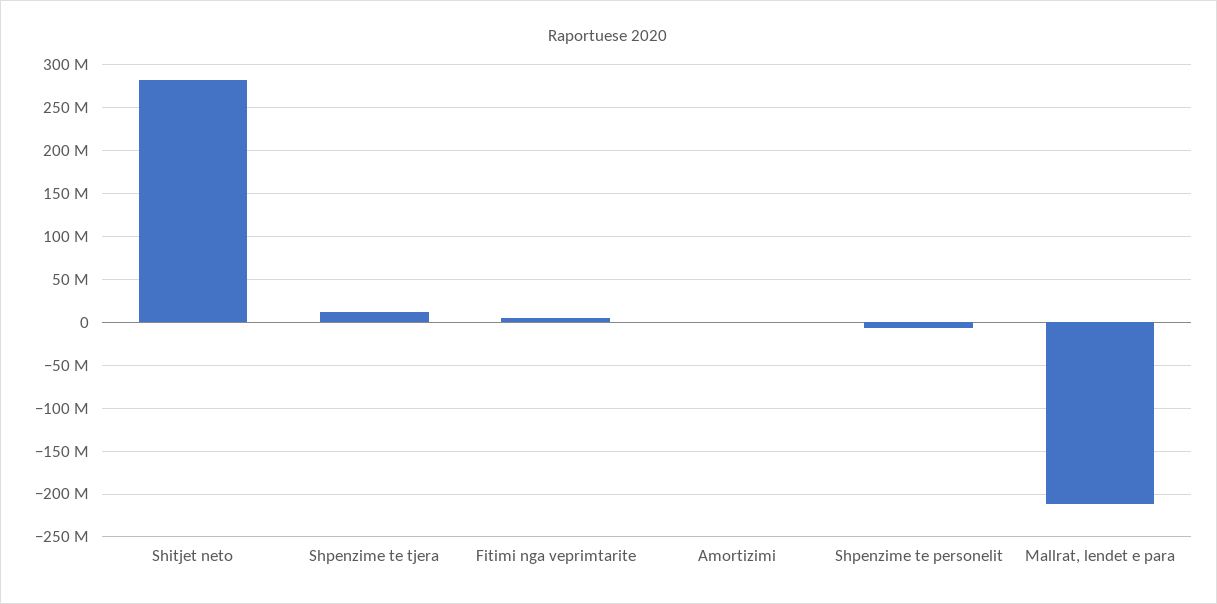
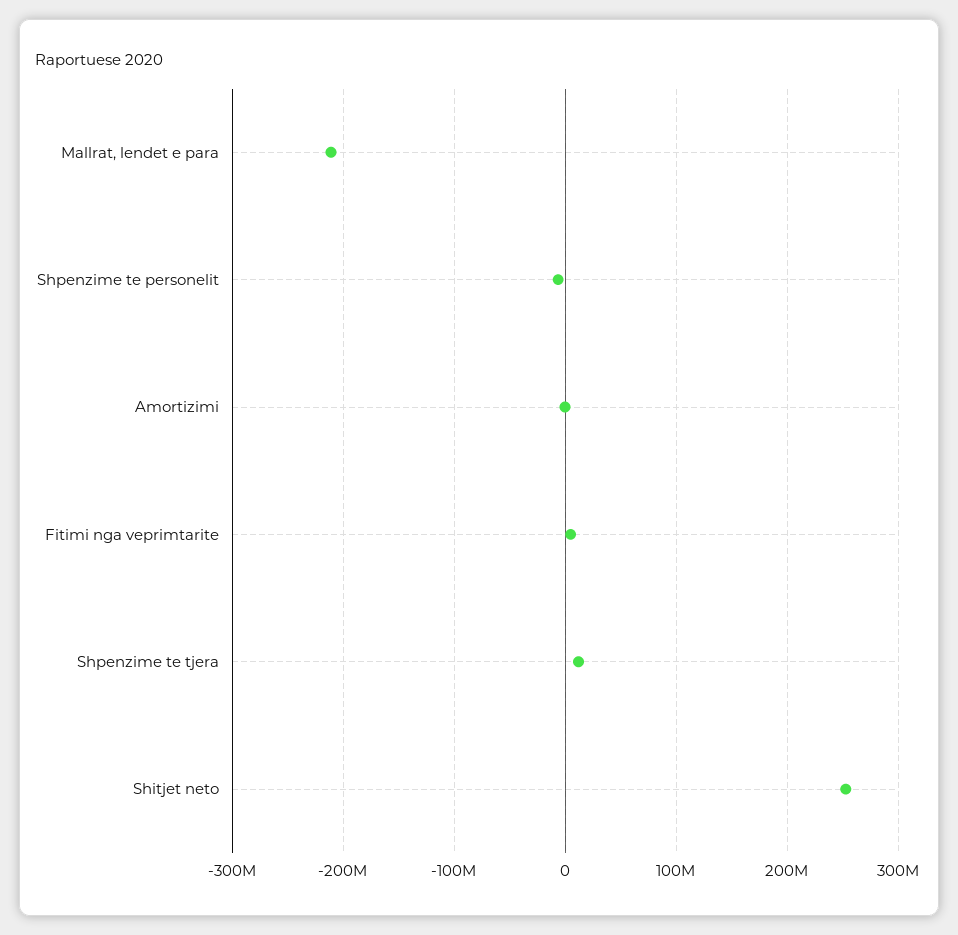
Shitjet neto: 280000000 -> 250000000

